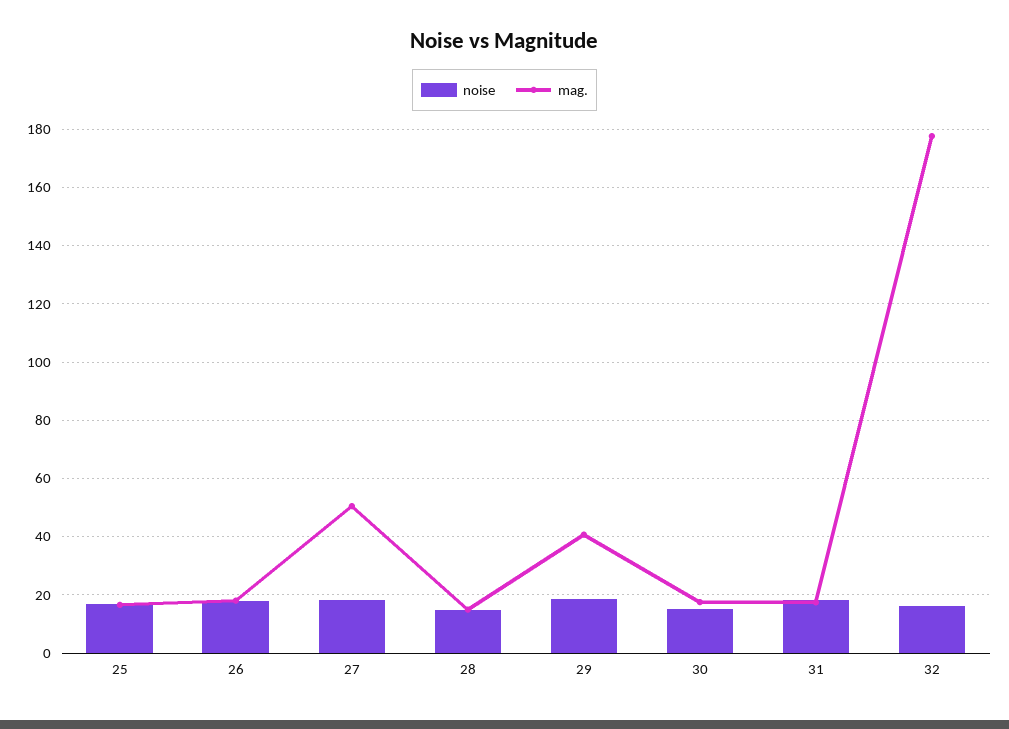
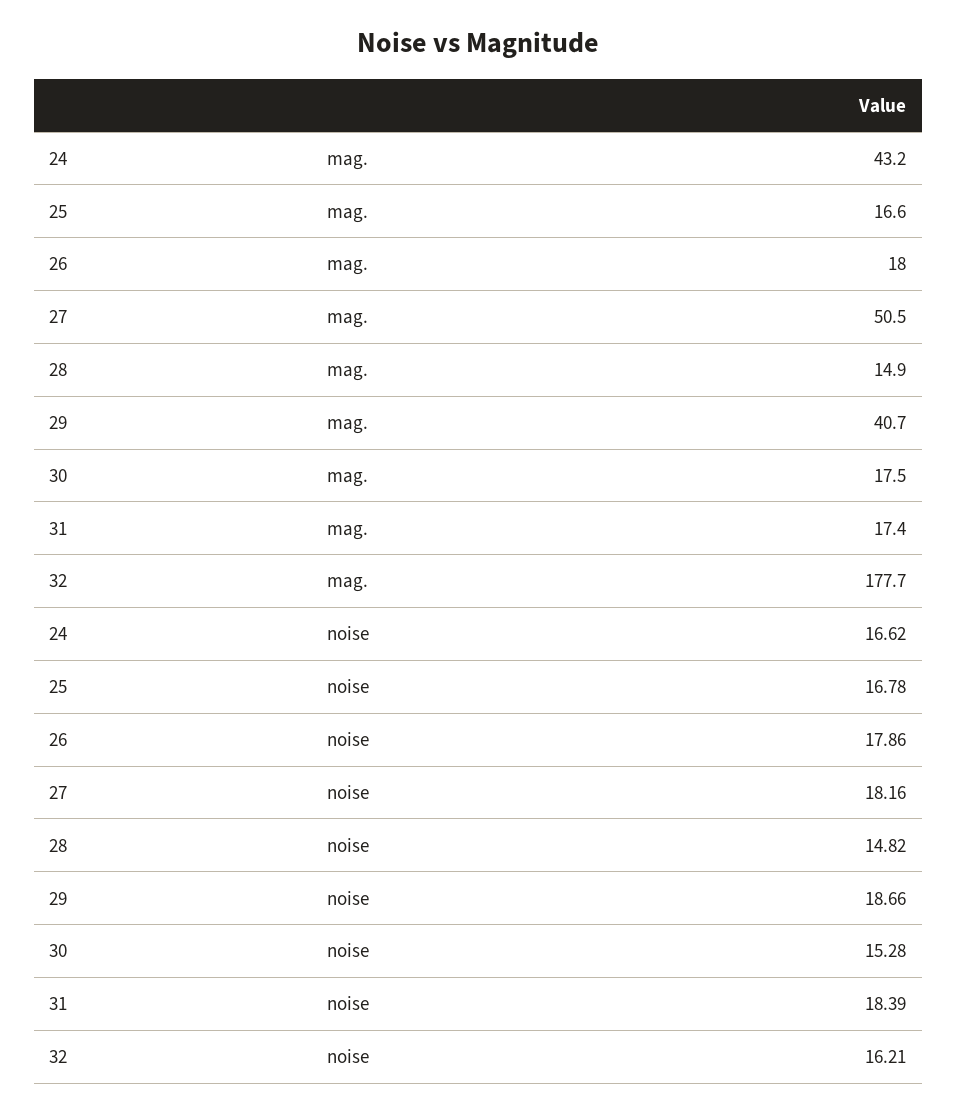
mag., 24: none -> 43.2
noise, 24: none -> 16.62

